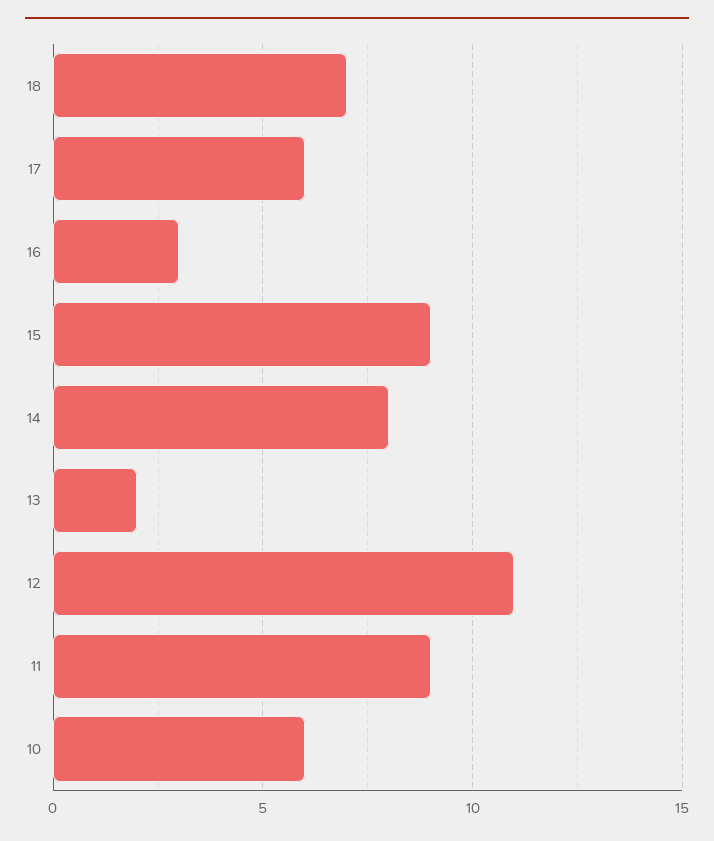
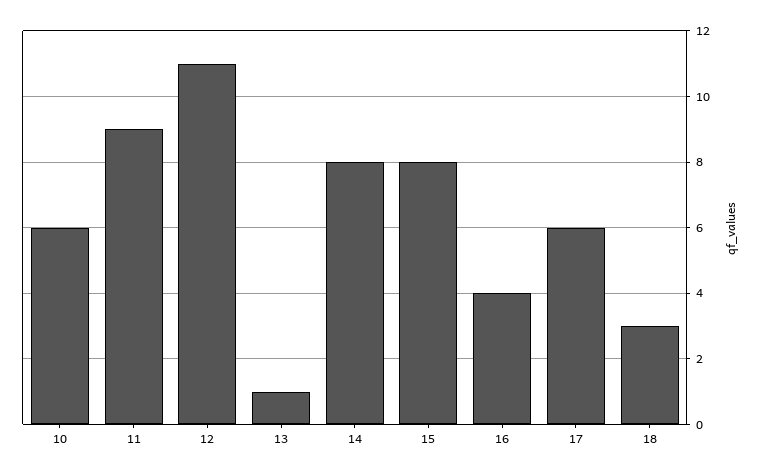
18: 7 -> 3
16: 3 -> 4
15: 9 -> 8
13: 2 -> 1

